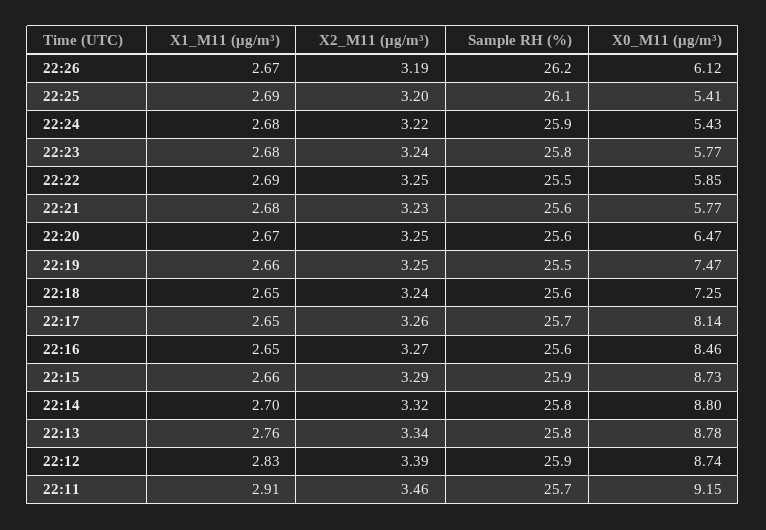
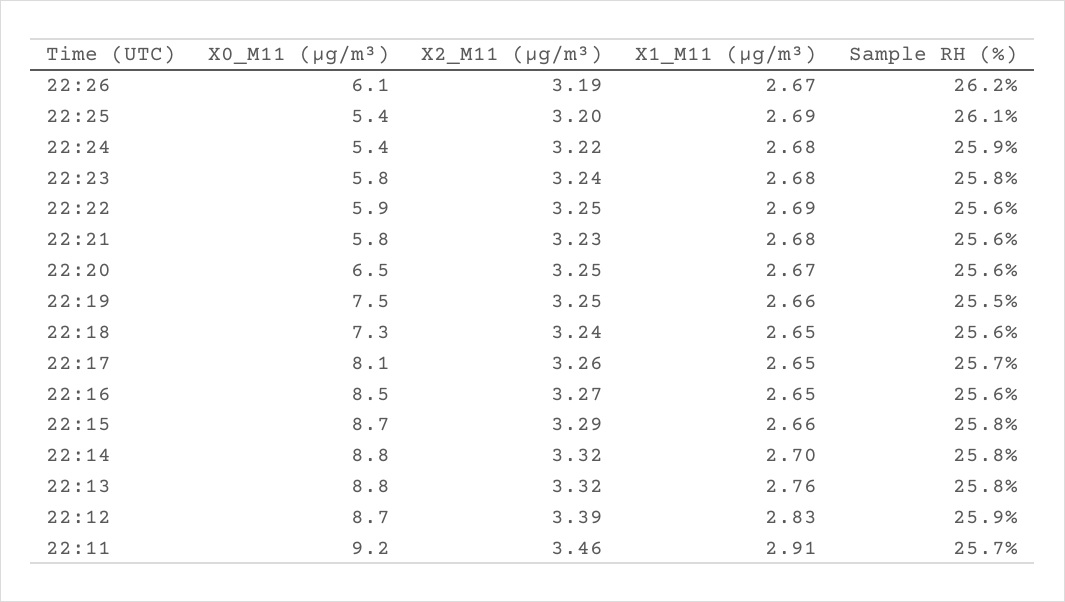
Sample RH (%), 22:22: 25.5 -> 25.6
Sample RH (%), 22:15: 25.9 -> 25.8
X2_M11 (μg/m³), 22:13: 3.34 -> 3.32

